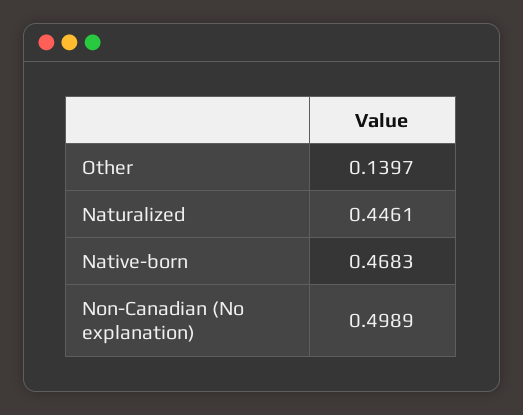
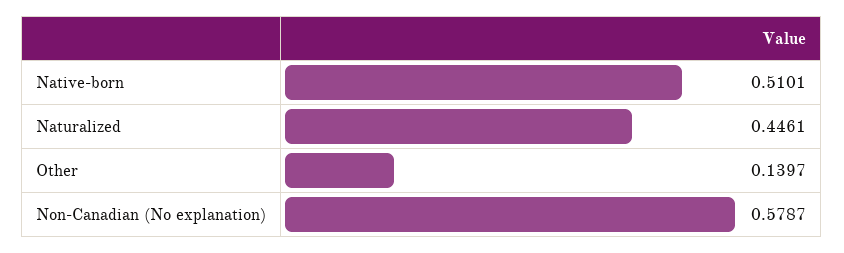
Native-born: 0.4683 -> 0.5101
Non-Canadian (No explanation): 0.4989 -> 0.5787

